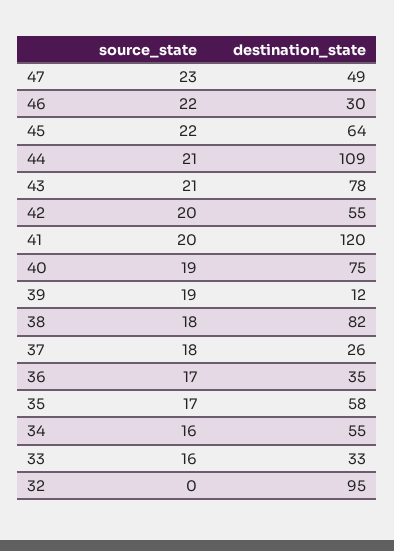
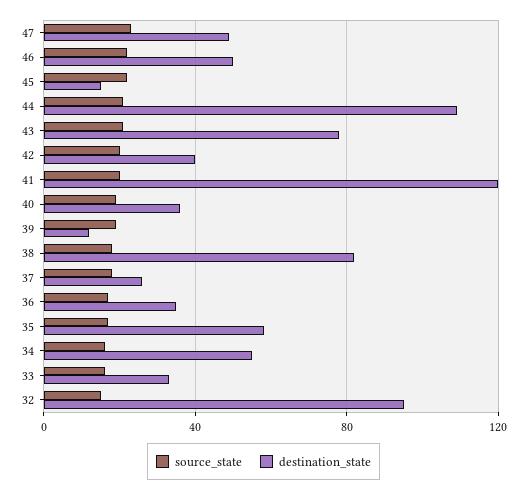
destination_state, 46: 30 -> 50
destination_state, 45: 64 -> 15
destination_state, 42: 55 -> 40
destination_state, 40: 75 -> 35
source_state, 32: 0 -> 15

